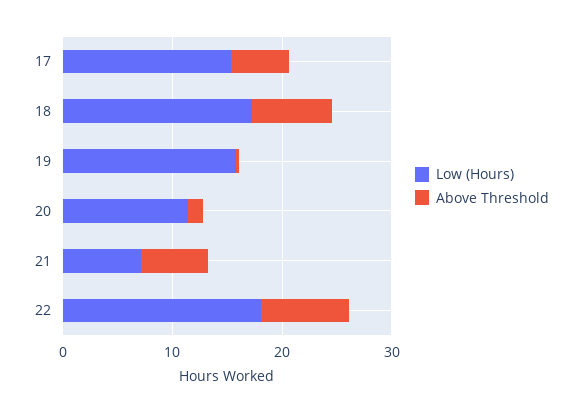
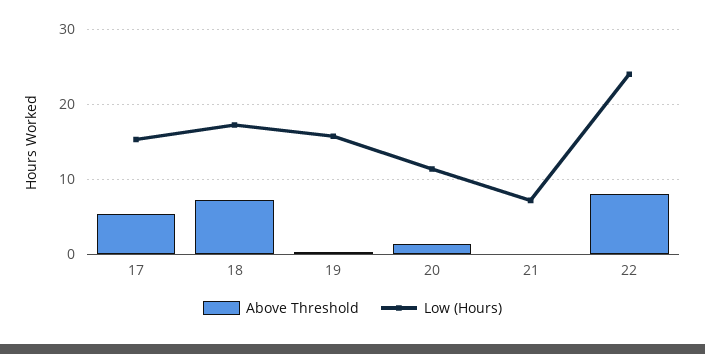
Above Threshold, 21: 6 -> 0
Low (Hours), 22: 18 -> 24

